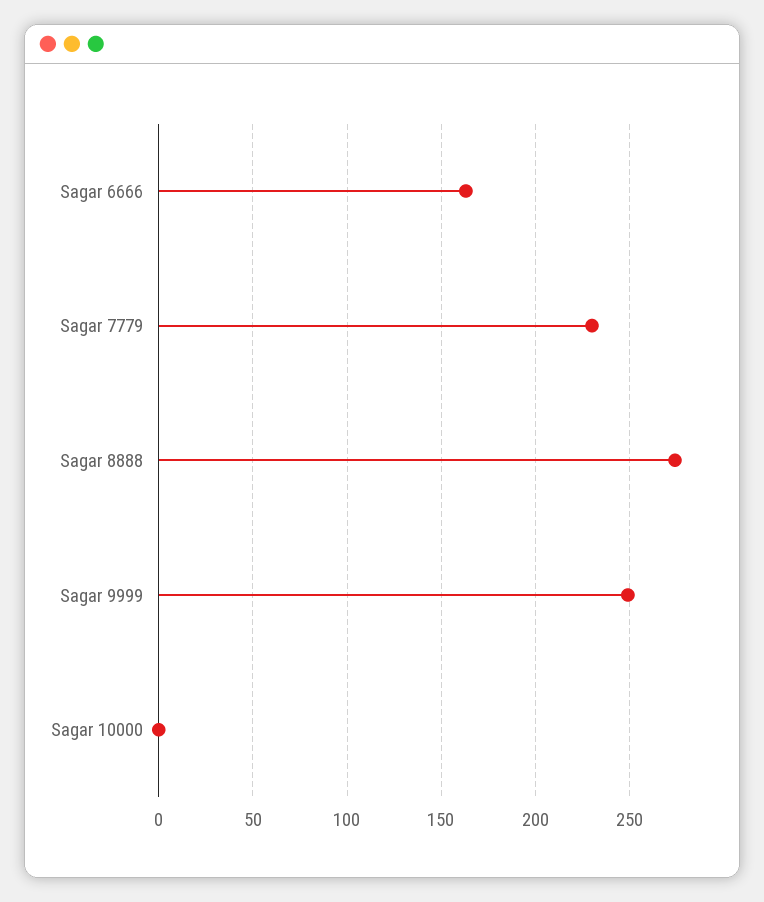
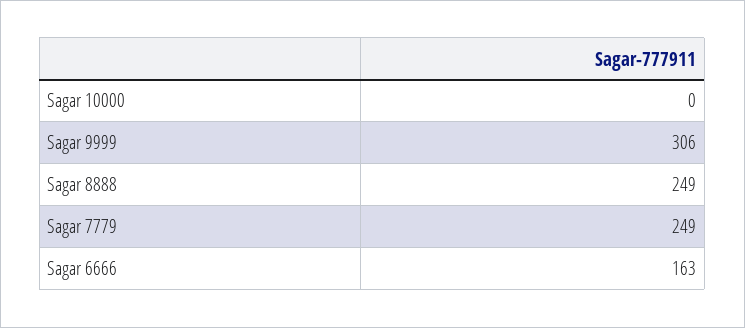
Sagar 7779: 230 -> 249
Sagar 8888: 275 -> 249
Sagar 9999: 250 -> 306

